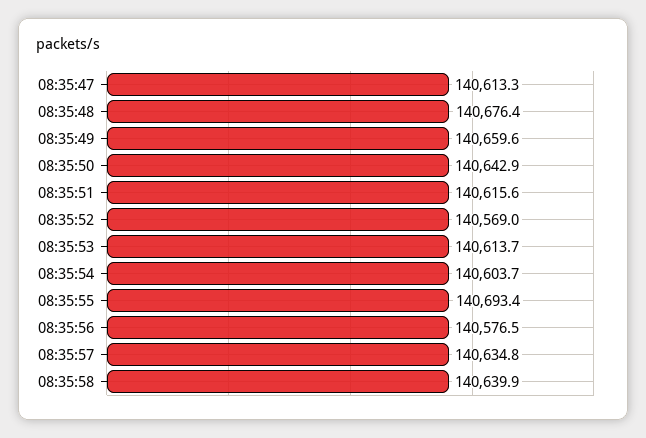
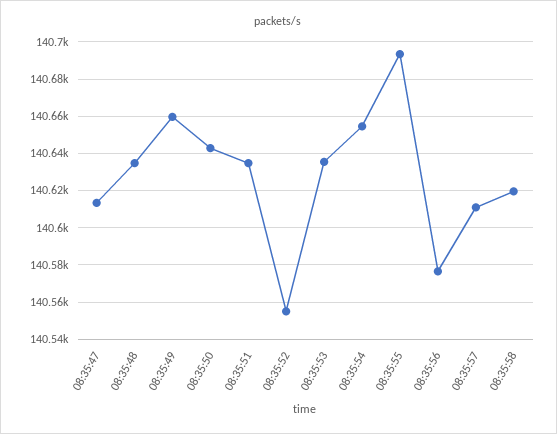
08:35:48: 140676.4 -> 140635
08:35:51: 140615.6 -> 140635
08:35:52: 140569 -> 140555
08:35:53: 140613.7 -> 140635
08:35:54: 140603.7 -> 140655
08:35:57: 140634.8 -> 140610
08:35:58: 140639.9 -> 140620

